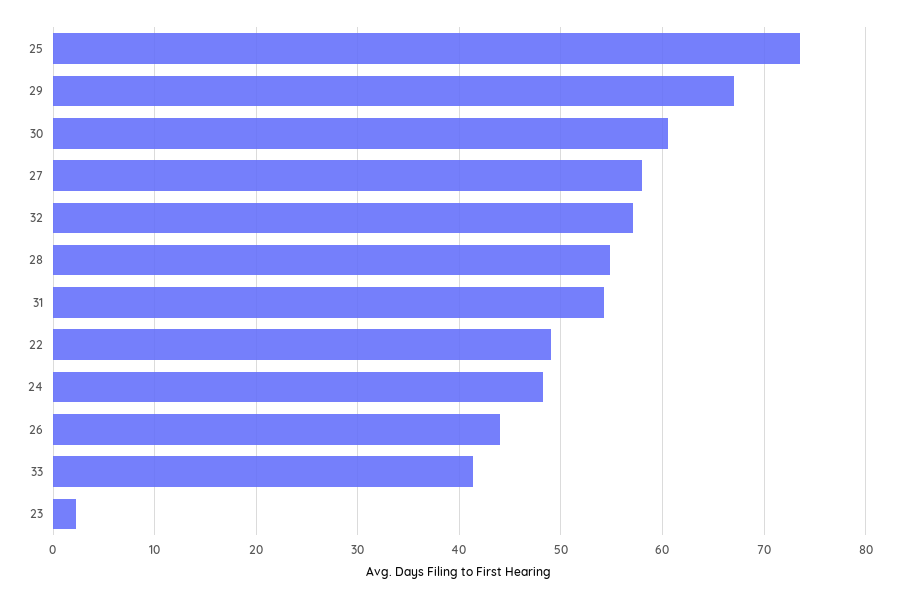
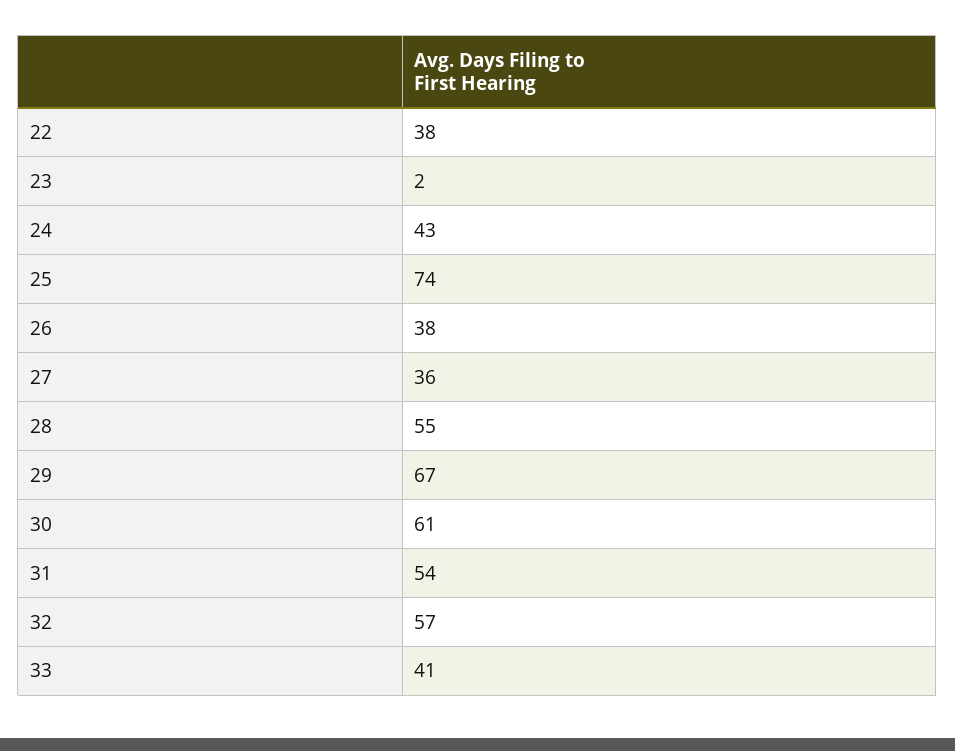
27: 58 -> 36
22: 49 -> 38
24: 48 -> 43
26: 44 -> 38

